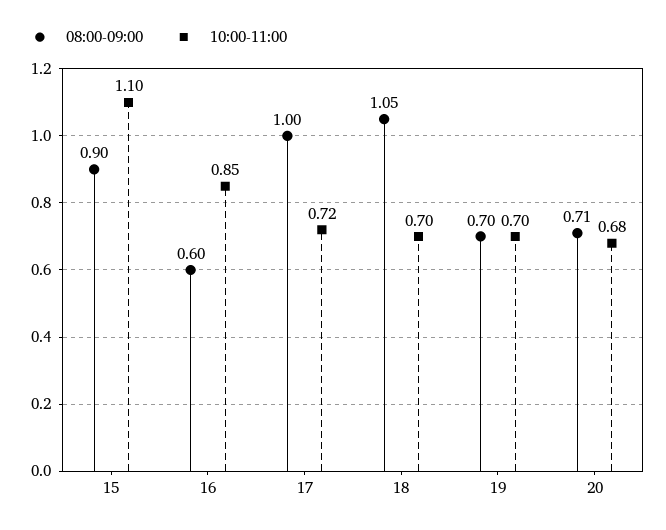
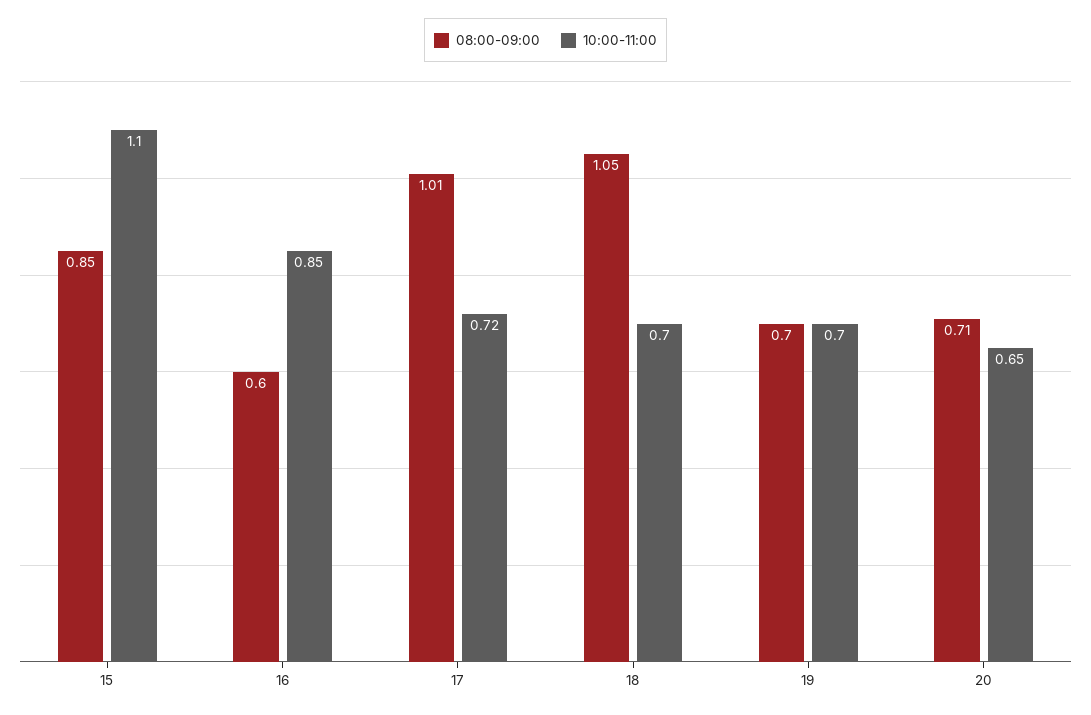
08:00-09:00, 15: 0.9 -> 0.85
08:00-09:00, 17: 1 -> 1.01
10:00-11:00, 20: 0.68 -> 0.65

